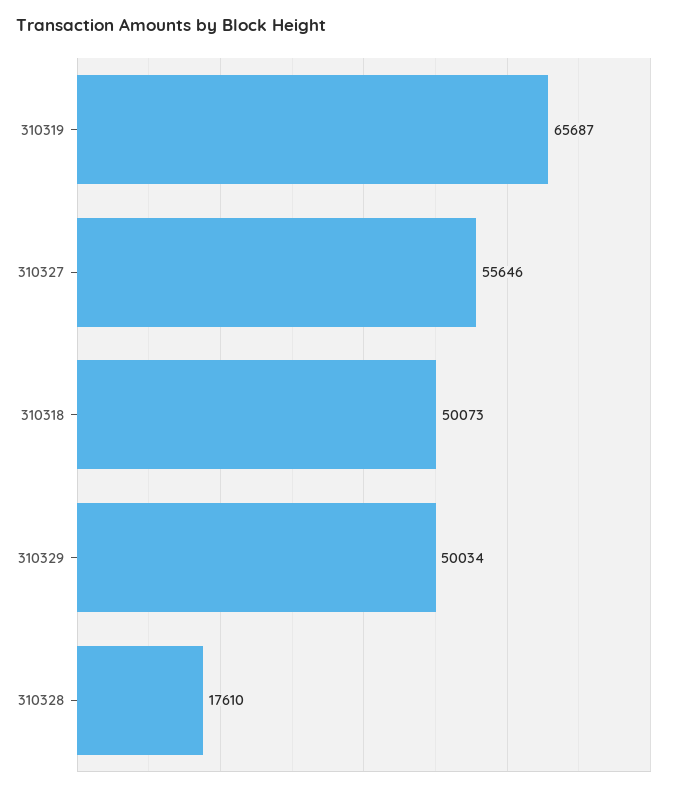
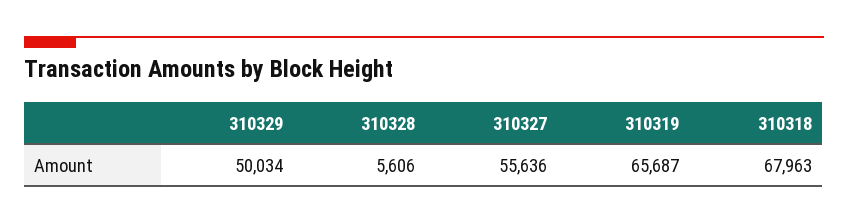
310327: 55646 -> 55636
310318: 50073 -> 67963
310328: 17610 -> 5606

